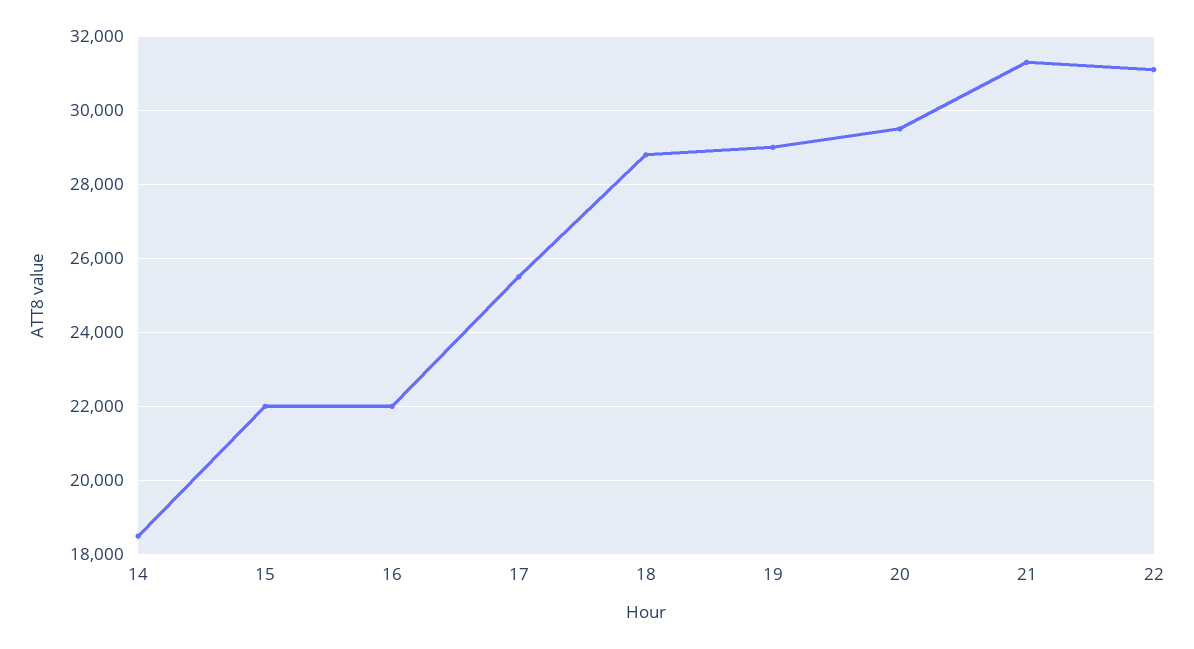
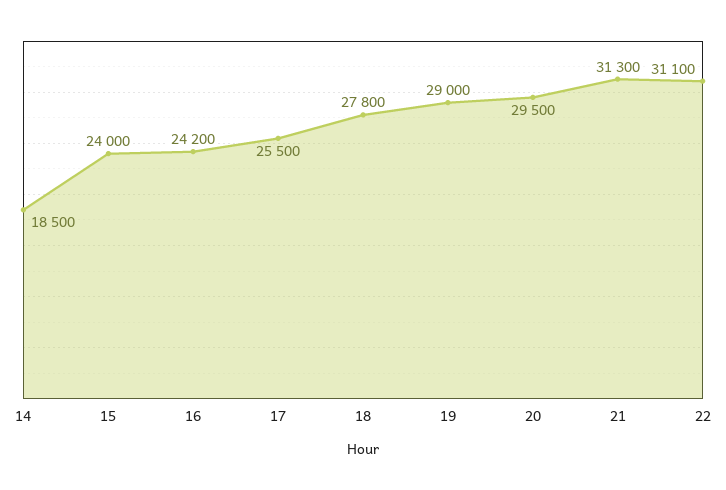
15: 22000 -> 24000
16: 22000 -> 24200
18: 28800 -> 27800

